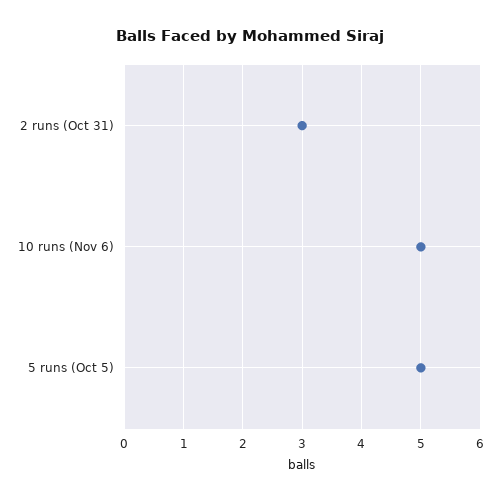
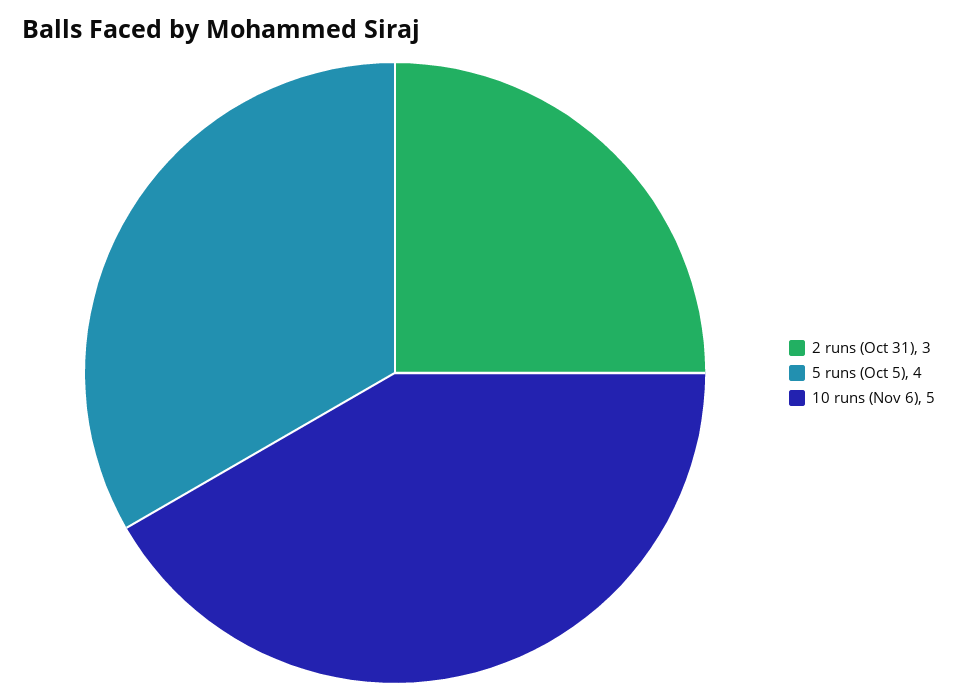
5 runs (Oct 5): 5 -> 4

